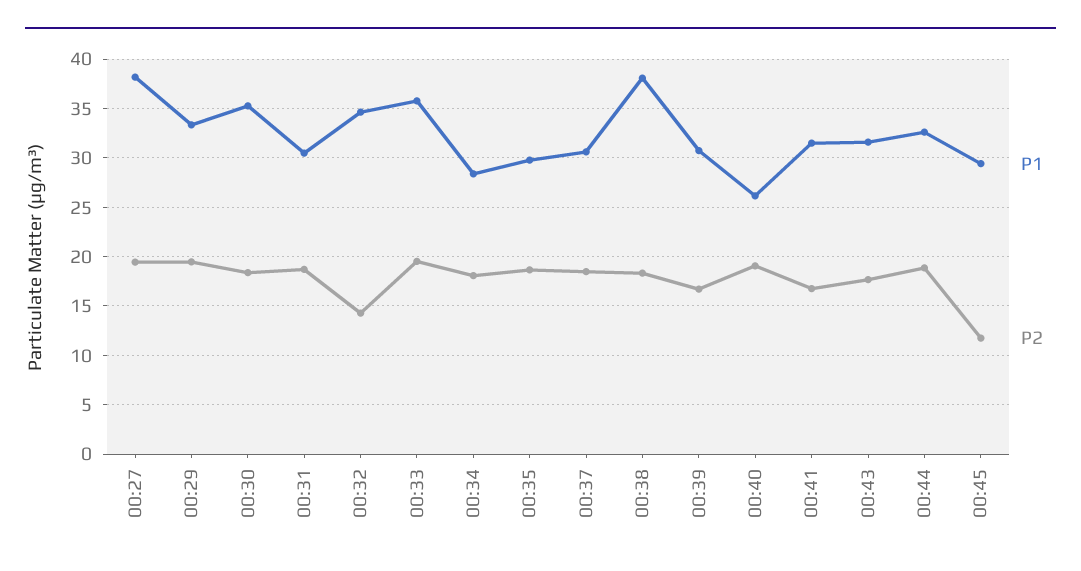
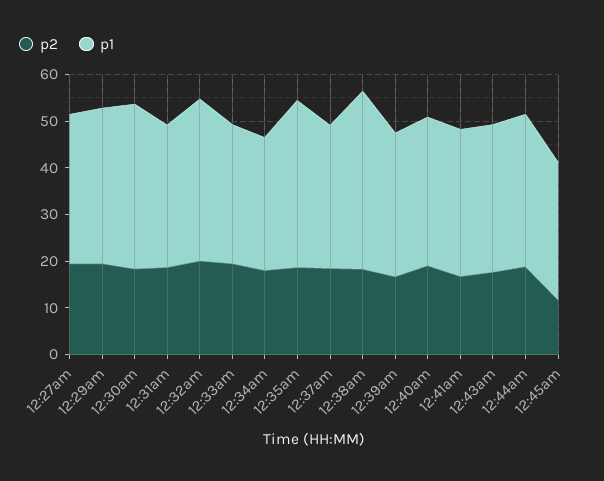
P1, 00:27: 38 -> 32
P2, 00:32: 14 -> 20
P1, 00:33: 36 -> 30
P1, 00:35: 30 -> 36
P1, 00:40: 26 -> 32

